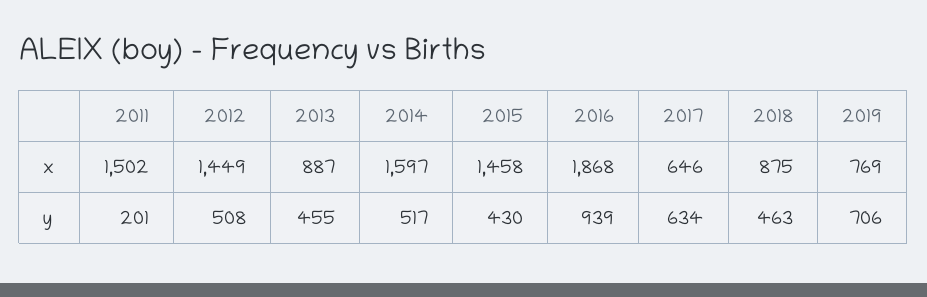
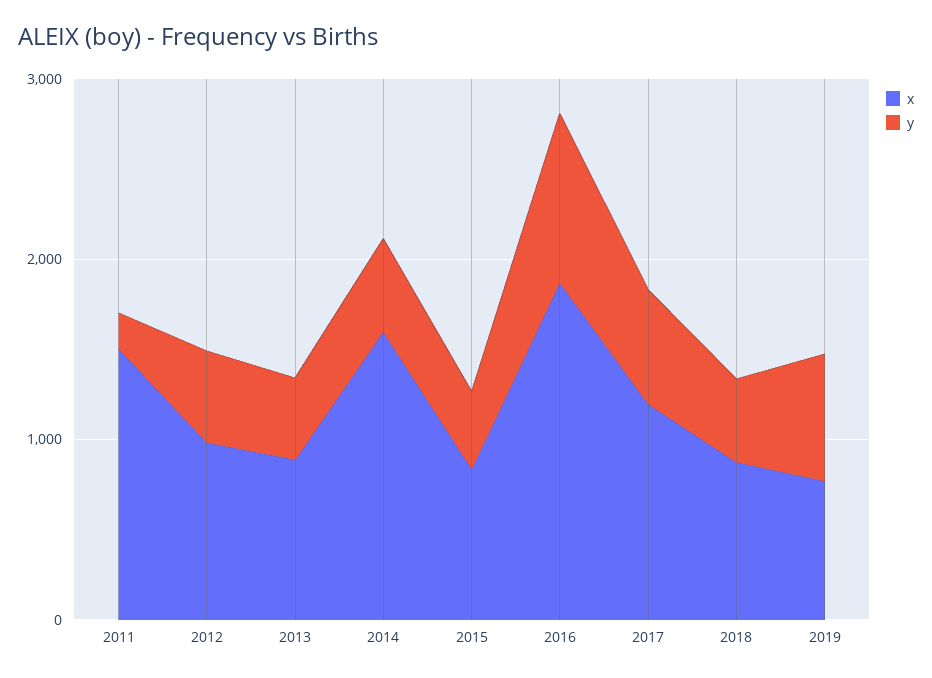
x, 2012: 1449 -> 1000
x, 2015: 1458 -> 800
x, 2017: 646 -> 1200

